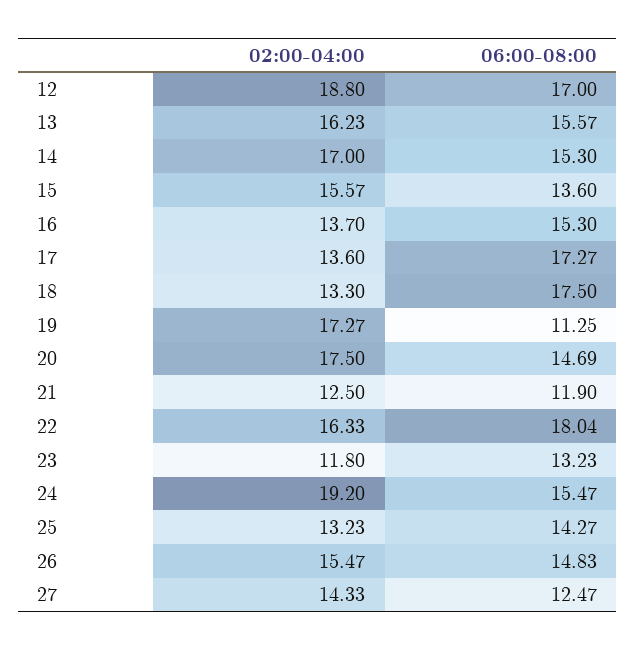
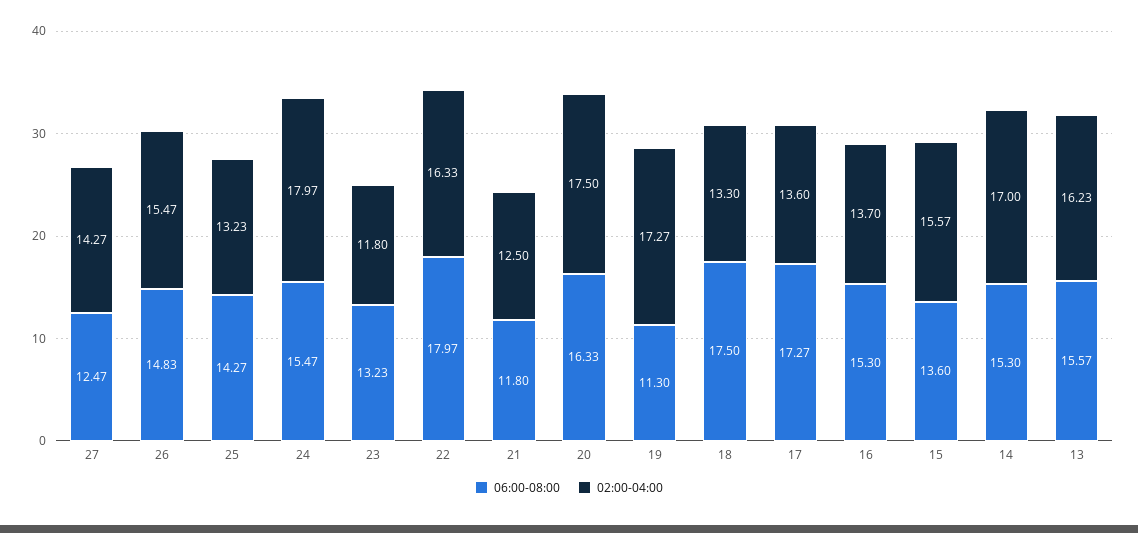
02:00-04:00, 12: 18.8 -> none
06:00-08:00, 12: 17 -> none
06:00-08:00, 19: 11.25 -> 11.3
06:00-08:00, 20: 14.69 -> 16.33
06:00-08:00, 21: 11.9 -> 11.8
06:00-08:00, 22: 18.04 -> 17.97
02:00-04:00, 24: 19.2 -> 17.97
02:00-04:00, 27: 14.33 -> 14.27

